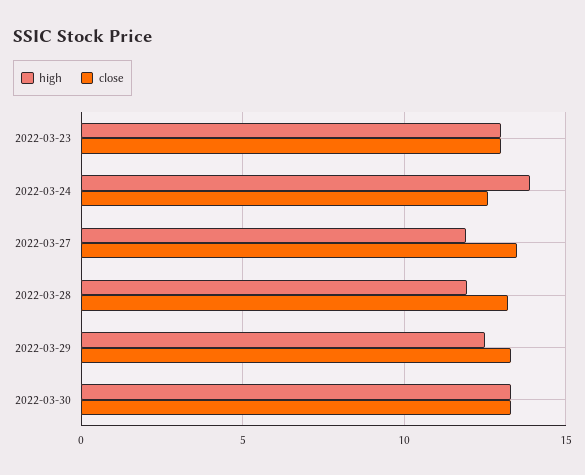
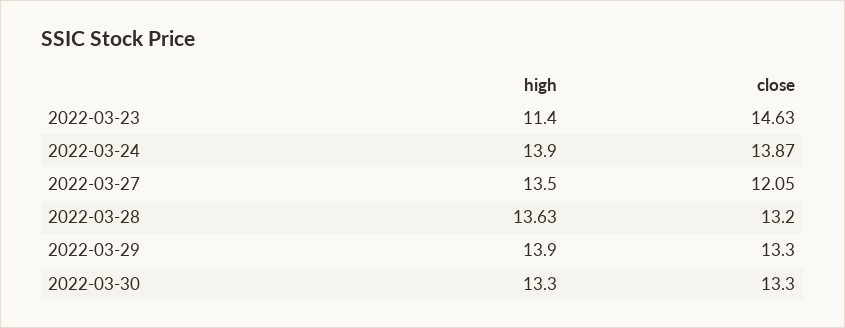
high, 2022-03-23: 13 -> 11.4
close, 2022-03-23: 13 -> 14.63
close, 2022-03-24: 12.5 -> 13.87
high, 2022-03-27: 12 -> 13.5
close, 2022-03-27: 13.5 -> 12.05
high, 2022-03-28: 12 -> 13.63
high, 2022-03-29: 12.5 -> 13.9

